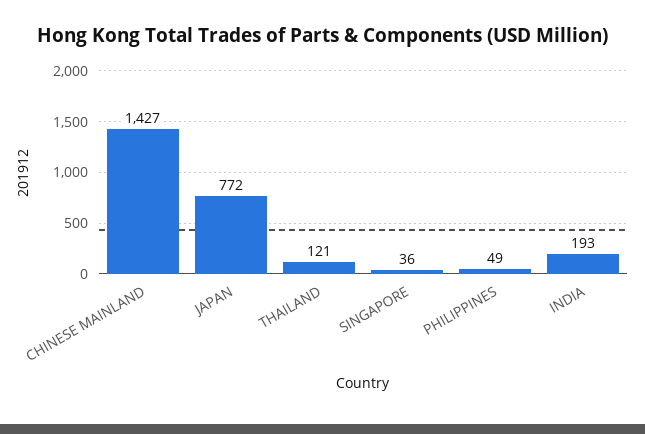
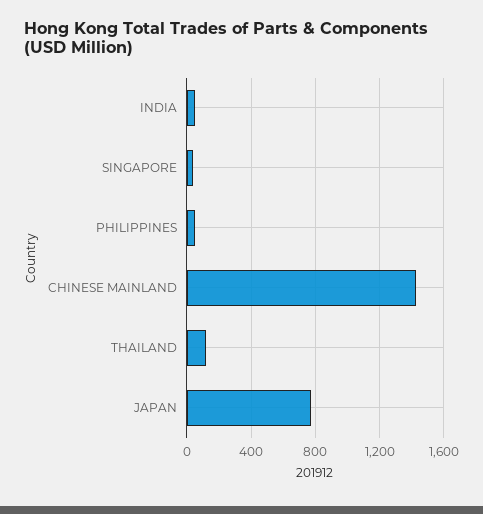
INDIA: 193 -> 50

